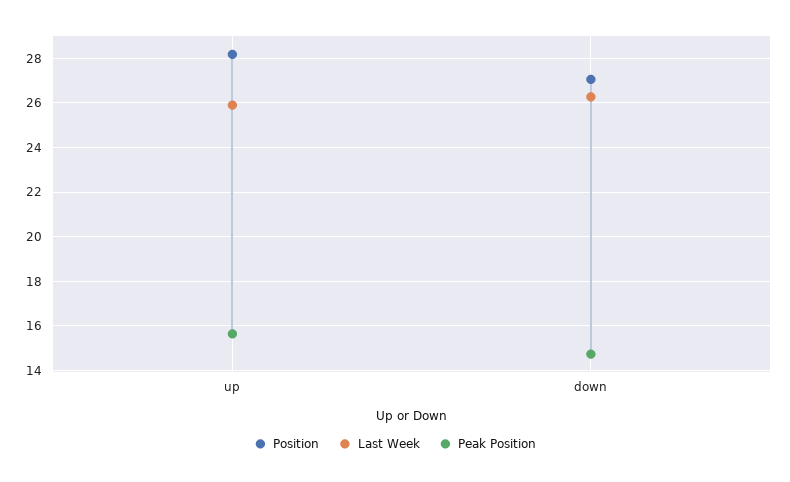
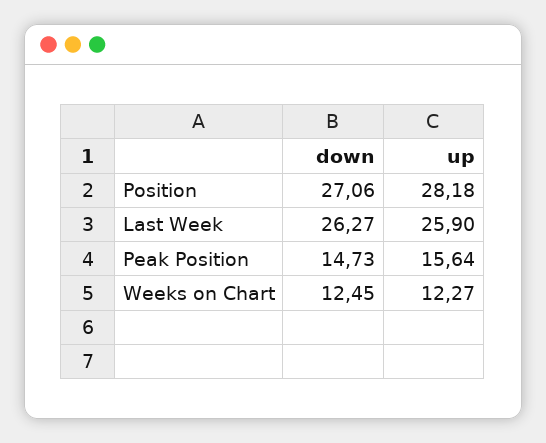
Weeks on Chart, down: none -> 12.45
Weeks on Chart, up: none -> 12.27

